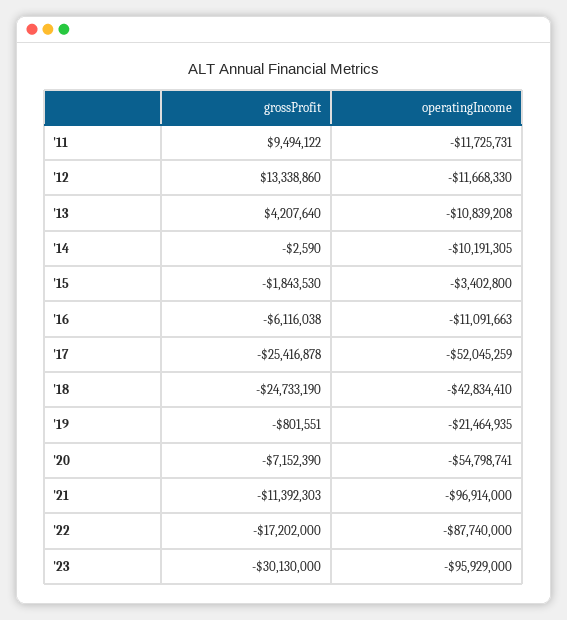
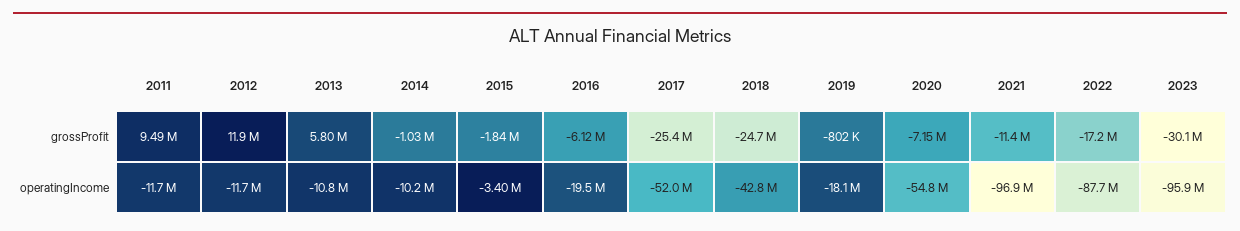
grossProfit, '12: 13338860 -> 11900000
grossProfit, '13: 4207640 -> 5800000
grossProfit, '14: -2590 -> -1030000
operatingIncome, '16: -11091663 -> -19500000
operatingIncome, '19: -21464935 -> -18100000

